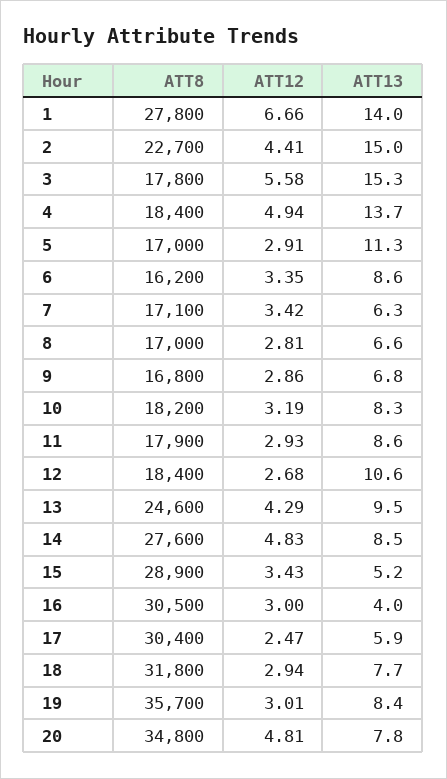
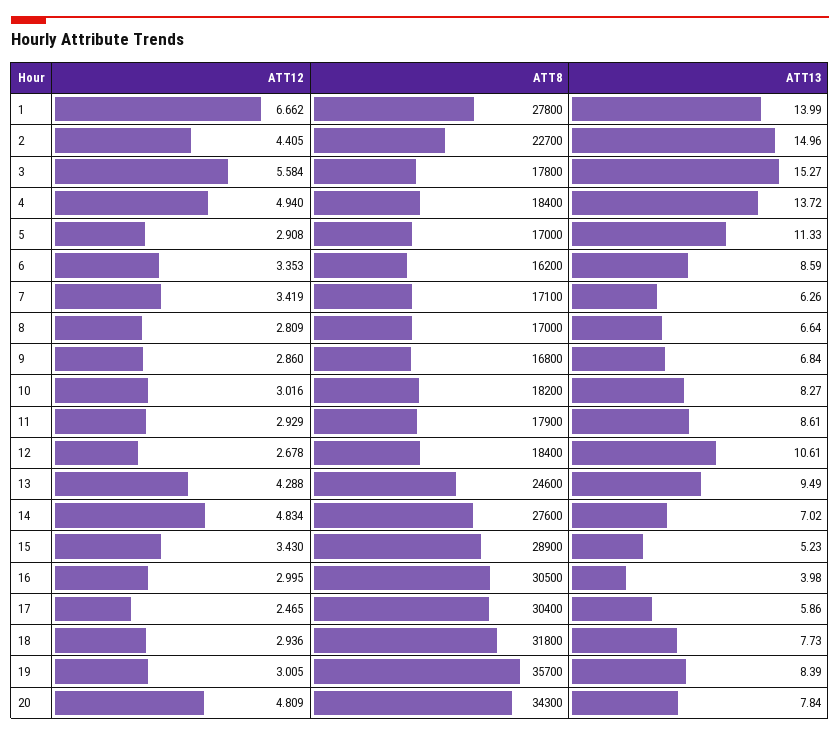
ATT12, 10: 3.19 -> 3.016
ATT13, 14: 8.5 -> 7.02
ATT8, 20: 34800 -> 34300

